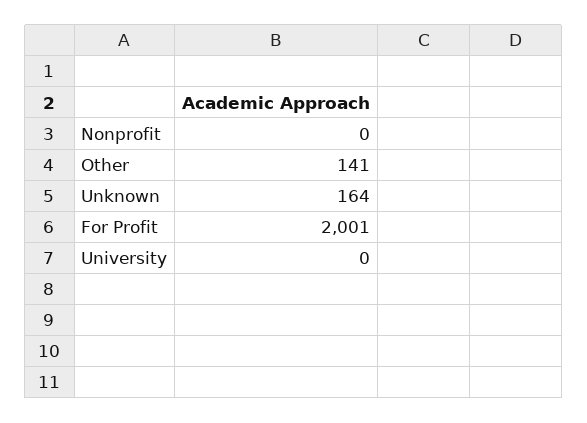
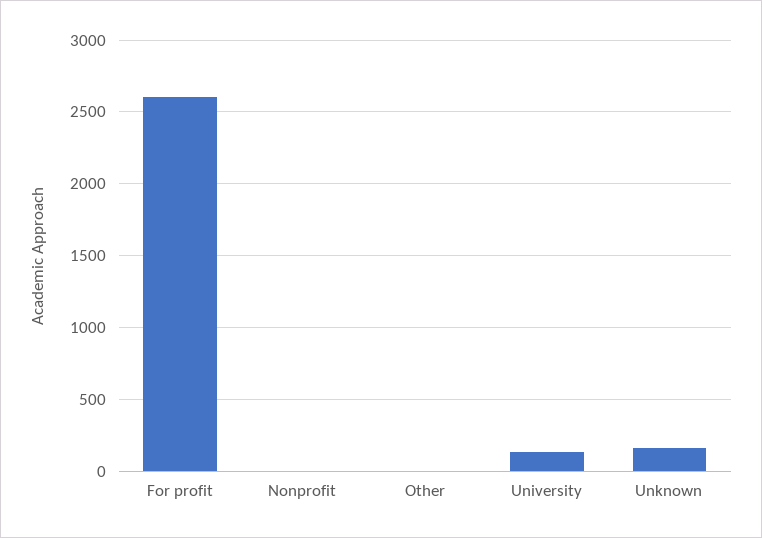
Other: 141 -> 0
For Profit: 2001 -> 2600
University: 0 -> 150

